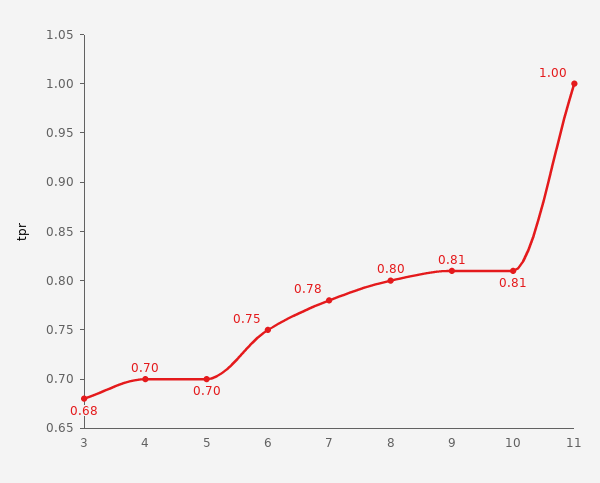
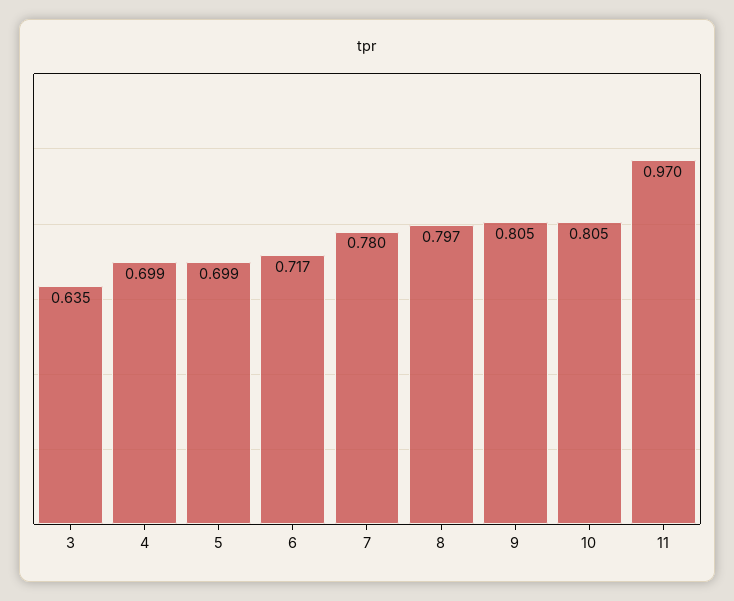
3: 0.68 -> 0.635
6: 0.75 -> 0.717
11: 1 -> 0.97

